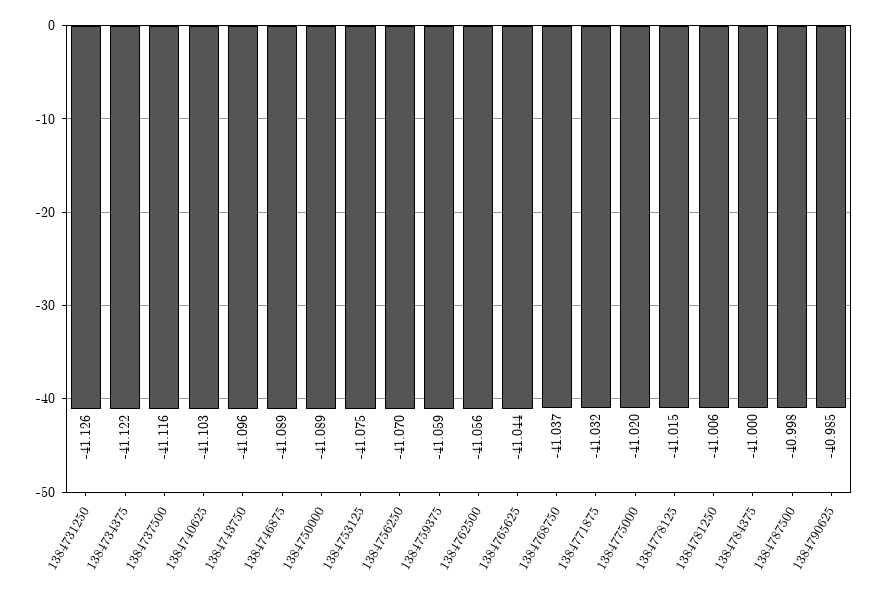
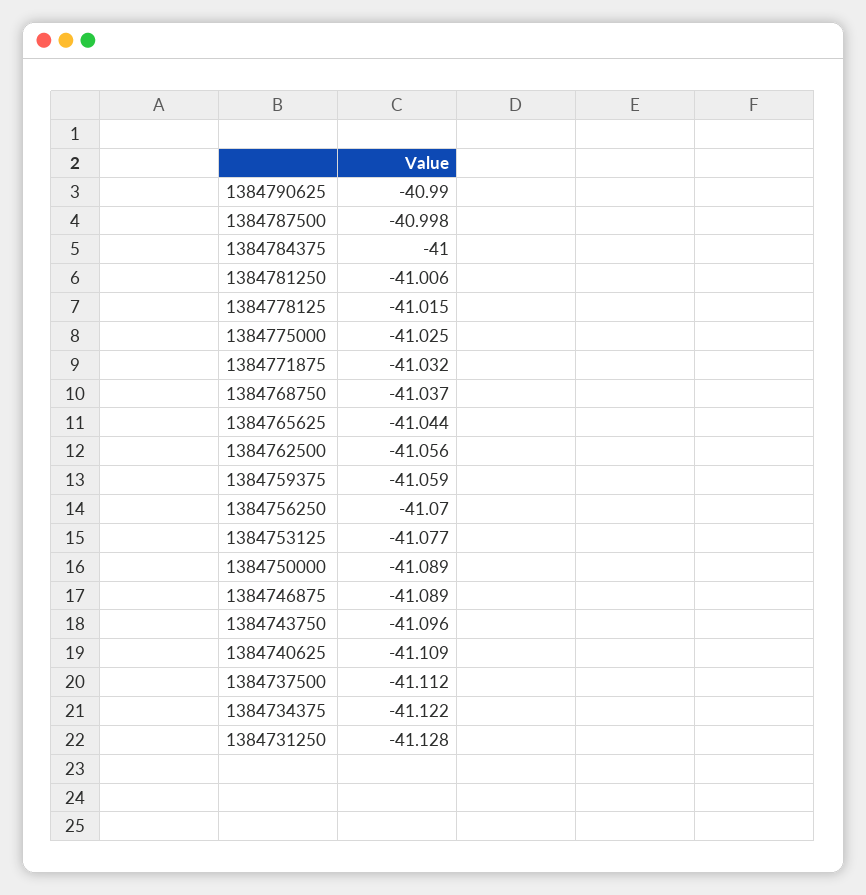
1384731250: -41.126 -> -41.128
1384737500: -41.116 -> -41.112
1384740625: -41.103 -> -41.109
1384753125: -41.075 -> -41.077
1384775000: -41.02 -> -41.025
1384790625: -40.985 -> -40.99

